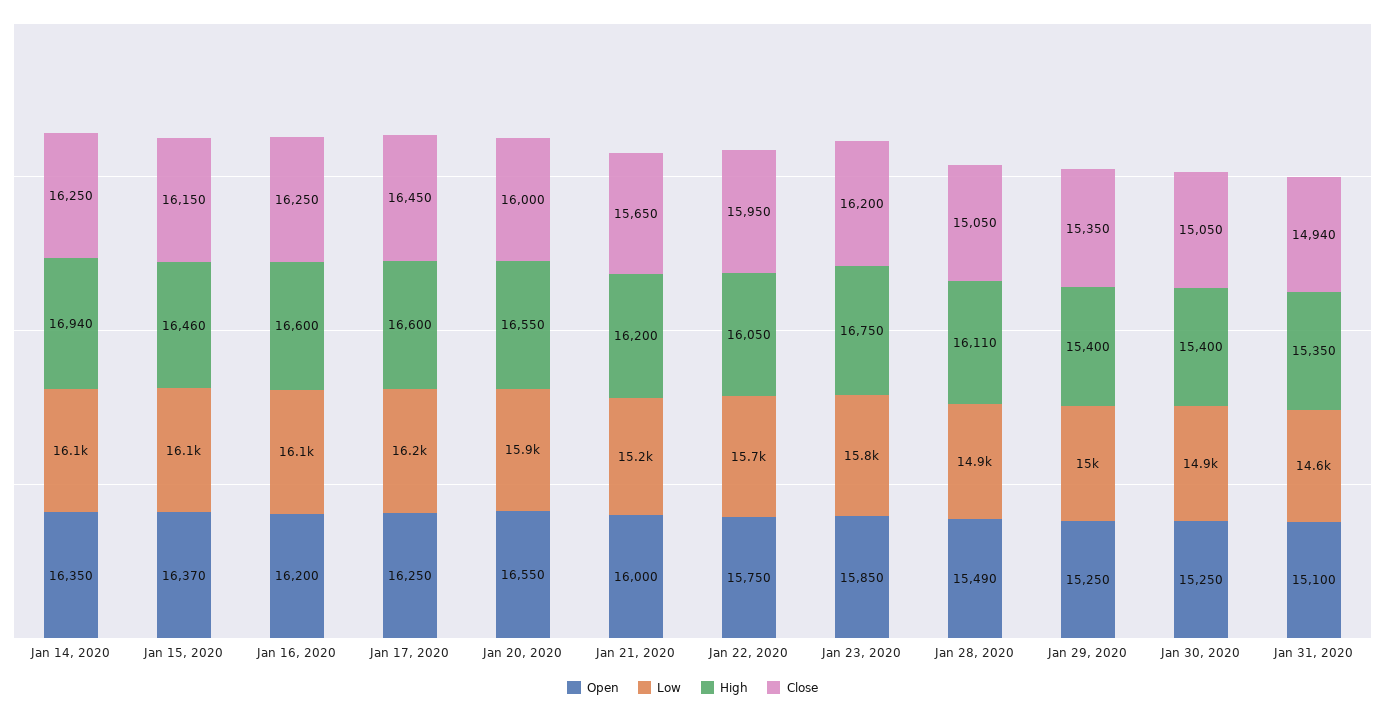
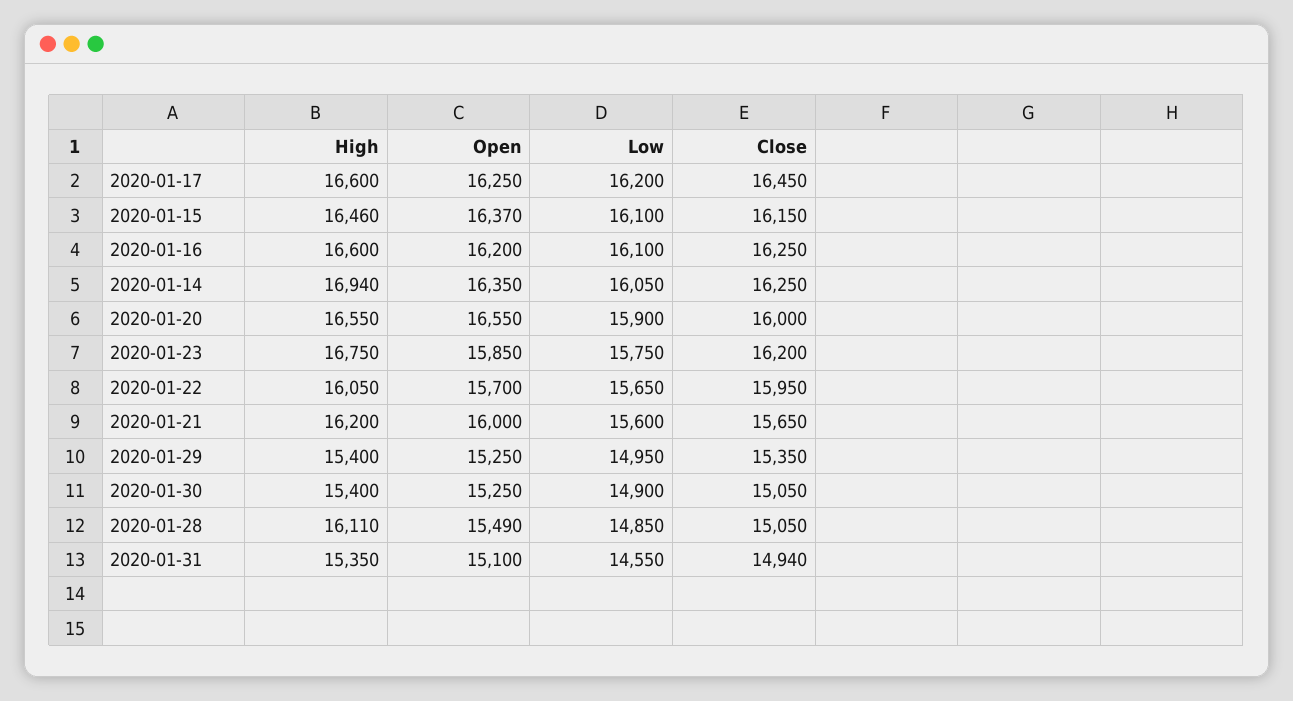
Low, Jan 21, 2020: 15200 -> 15600
Open, Jan 22, 2020: 15750 -> 15700

